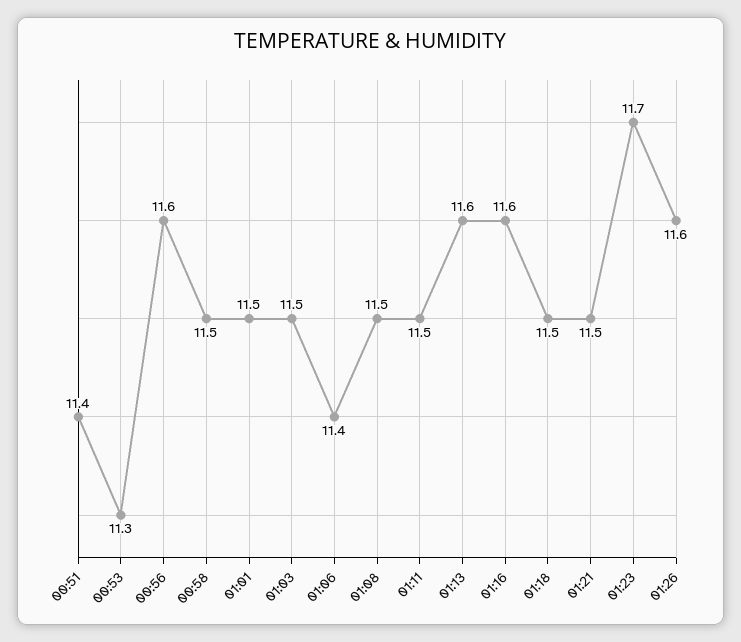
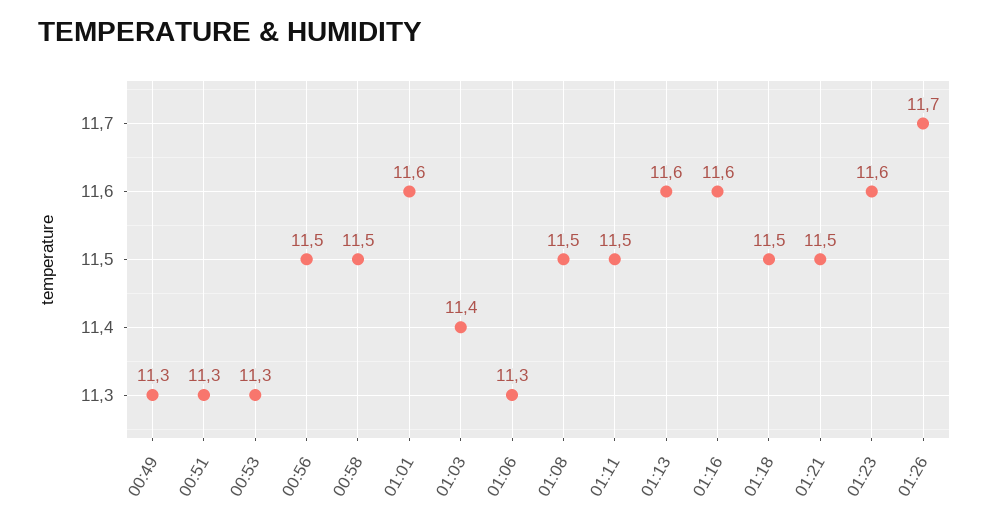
00:51: 11.4 -> 11.3
00:56: 11.6 -> 11.5
01:01: 11.5 -> 11.6
01:03: 11.5 -> 11.4
01:06: 11.4 -> 11.3
01:23: 11.7 -> 11.6
01:26: 11.6 -> 11.7
00:49: none -> 11.3

